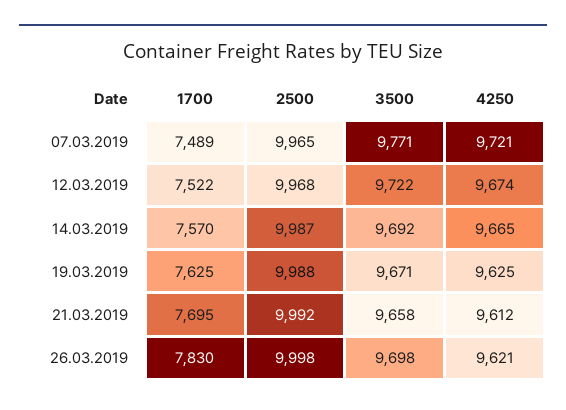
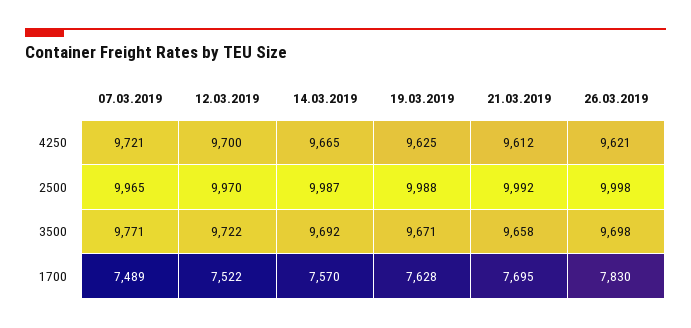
2500, 12.03.2019: 9968 -> 9970
4250, 12.03.2019: 9674 -> 9700
1700, 19.03.2019: 7625 -> 7628

